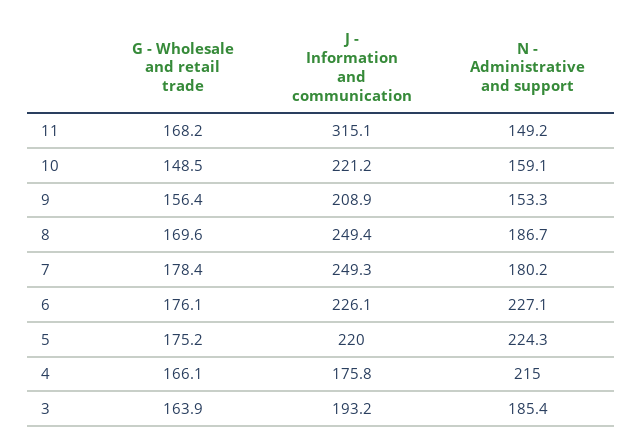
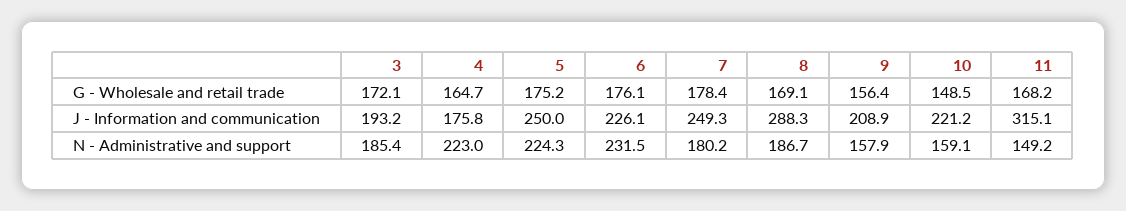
N - Administrative and support, 9: 153.3 -> 157.9
G - Wholesale and retail trade, 8: 169.6 -> 169.1
J - Information and communication, 8: 249.4 -> 288.3
N - Administrative and support, 6: 227.1 -> 231.5
J - Information and communication, 5: 220 -> 250
G - Wholesale and retail trade, 4: 166.1 -> 164.7
N - Administrative and support, 4: 215 -> 223
G - Wholesale and retail trade, 3: 163.9 -> 172.1

